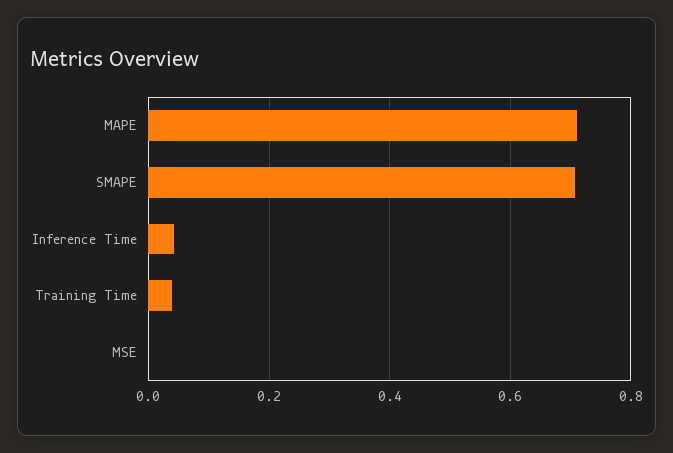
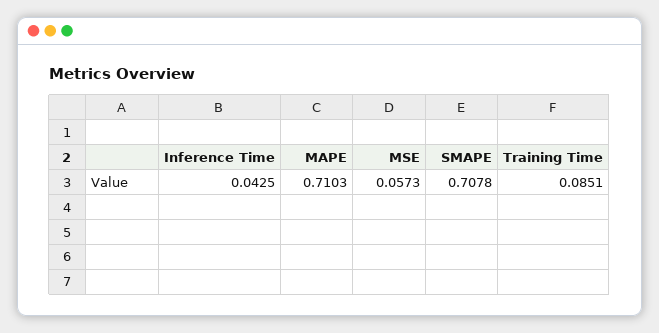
Training Time: 0.04 -> 0.0851
MSE: 0 -> 0.0573

